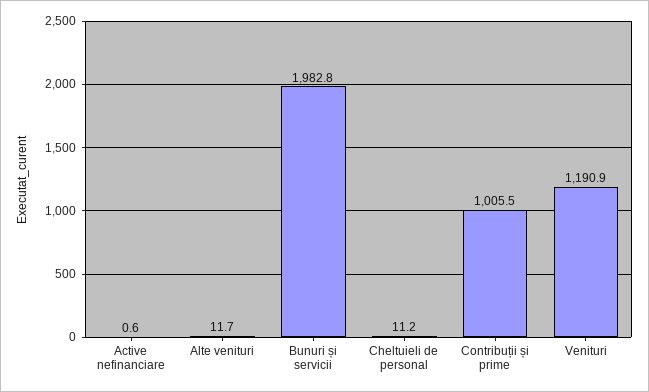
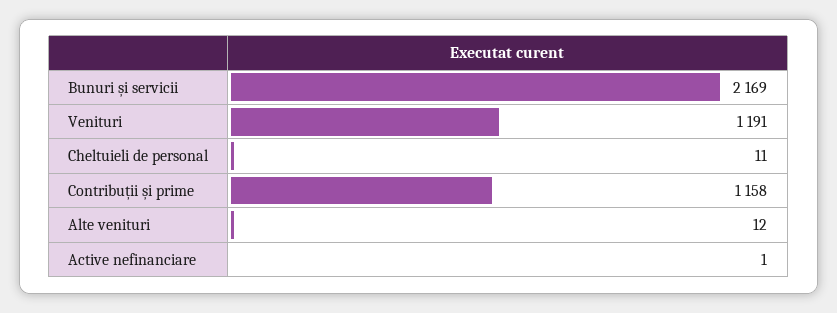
Bunuri și servicii: 1982.8 -> 2169
Contribuții și prime: 1005.5 -> 1158

